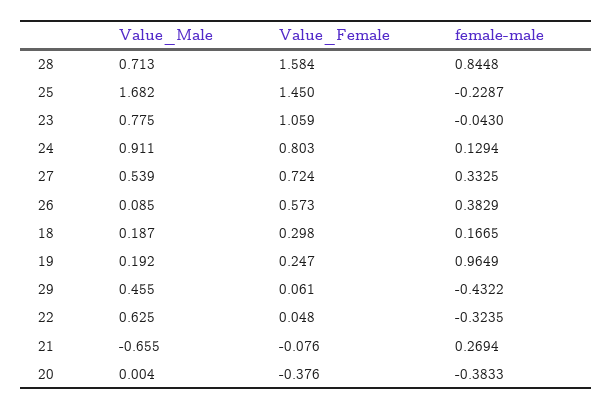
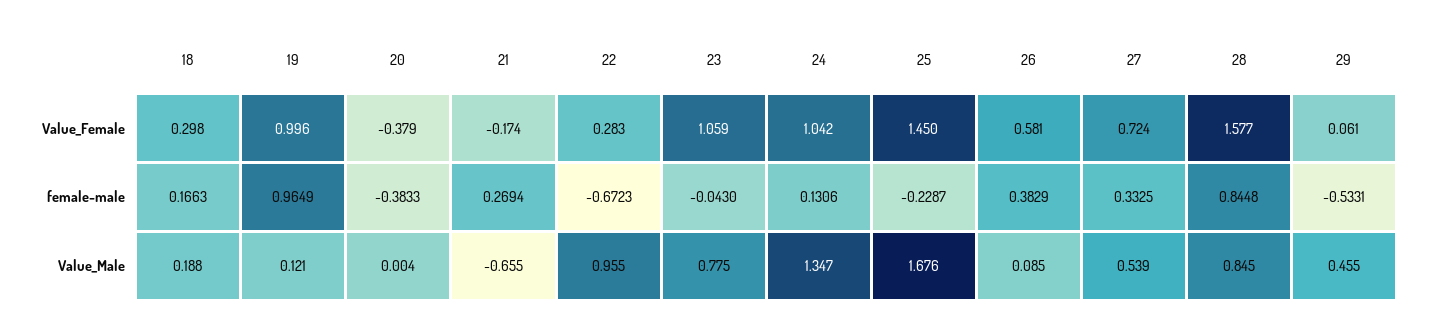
Value_Male, 28: 0.713 -> 0.845
Value_Female, 28: 1.584 -> 1.577
Value_Male, 25: 1.682 -> 1.676
Value_Male, 24: 0.911 -> 1.347
Value_Female, 24: 0.803 -> 1.042
female-male, 24: 0.1294 -> 0.1306
Value_Female, 26: 0.573 -> 0.581
Value_Male, 18: 0.187 -> 0.188
female-male, 18: 0.1665 -> 0.1663
Value_Male, 19: 0.192 -> 0.121
Value_Female, 19: 0.247 -> 0.996
female-male, 29: -0.4322 -> -0.5331
Value_Male, 22: 0.625 -> 0.955
Value_Female, 22: 0.048 -> 0.283
female-male, 22: -0.3235 -> -0.6723
Value_Female, 21: -0.076 -> -0.174
Value_Female, 20: -0.376 -> -0.379

